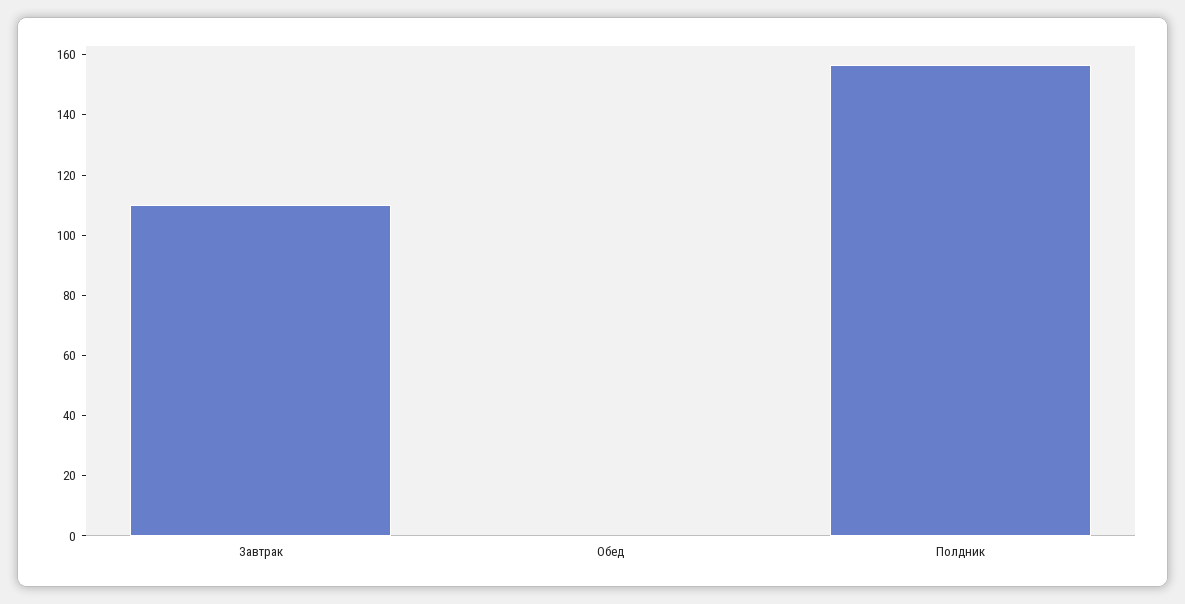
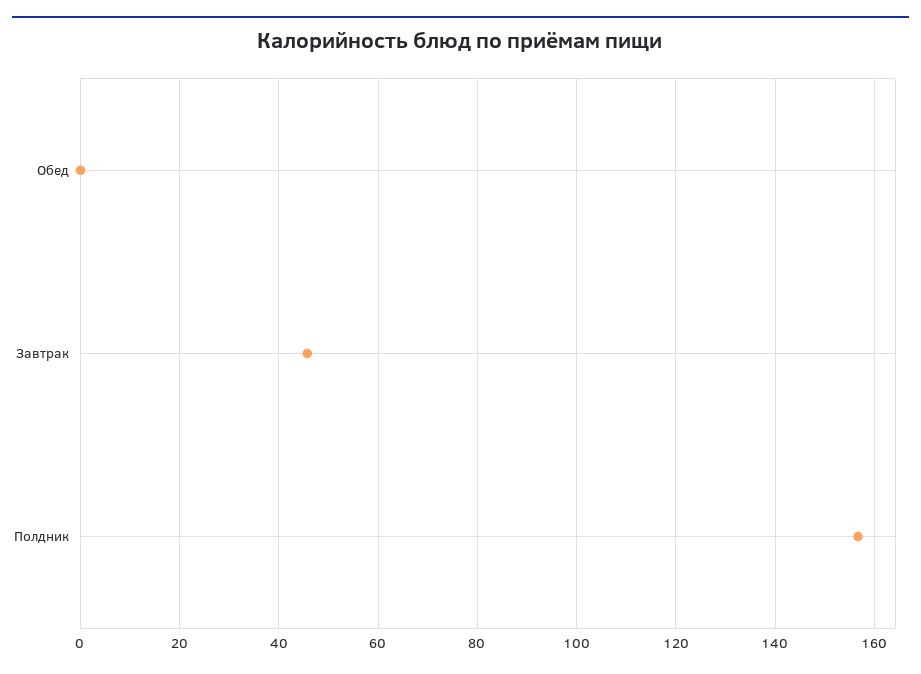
Завтрак: 110 -> 46

